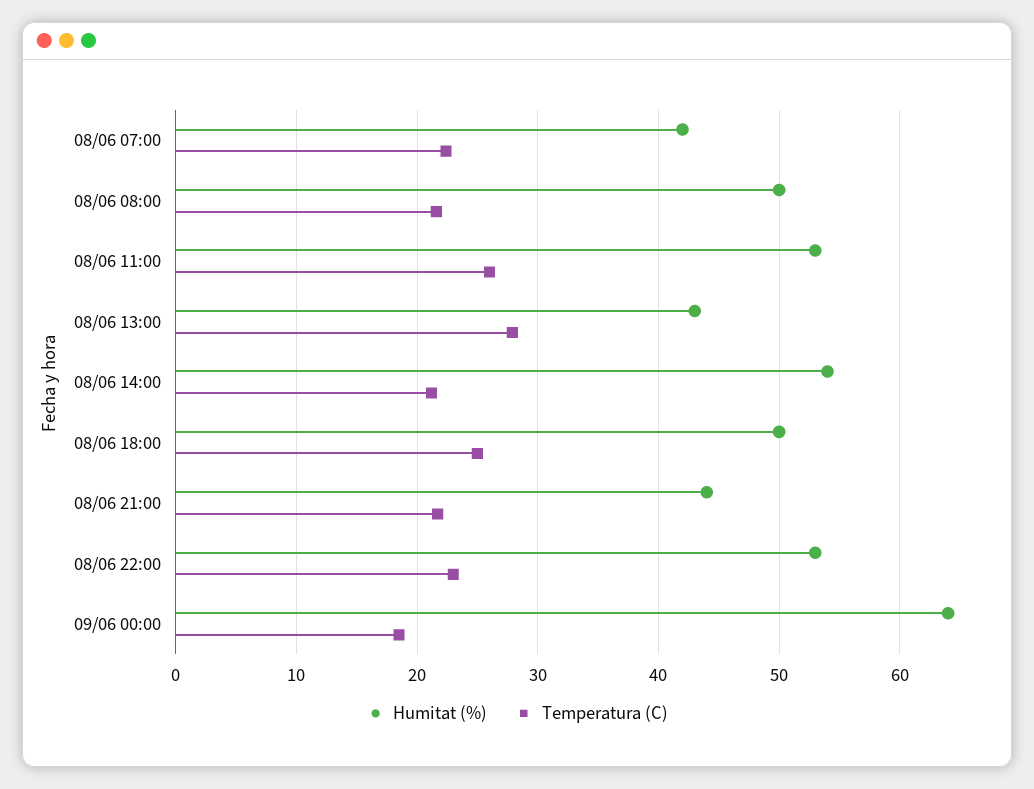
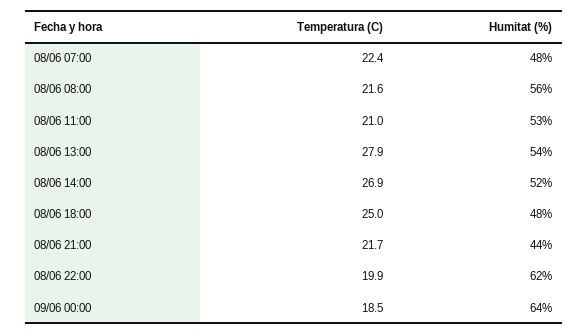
Humitat (%), 08/06 07:00: 42 -> 48
Humitat (%), 08/06 08:00: 50 -> 56
Temperatura (C), 08/06 11:00: 26 -> 21
Humitat (%), 08/06 13:00: 43 -> 54
Humitat (%), 08/06 14:00: 54 -> 52
Temperatura (C), 08/06 14:00: 21 -> 26.9
Humitat (%), 08/06 18:00: 50 -> 48
Humitat (%), 08/06 22:00: 53 -> 62
Temperatura (C), 08/06 22:00: 23 -> 19.9

